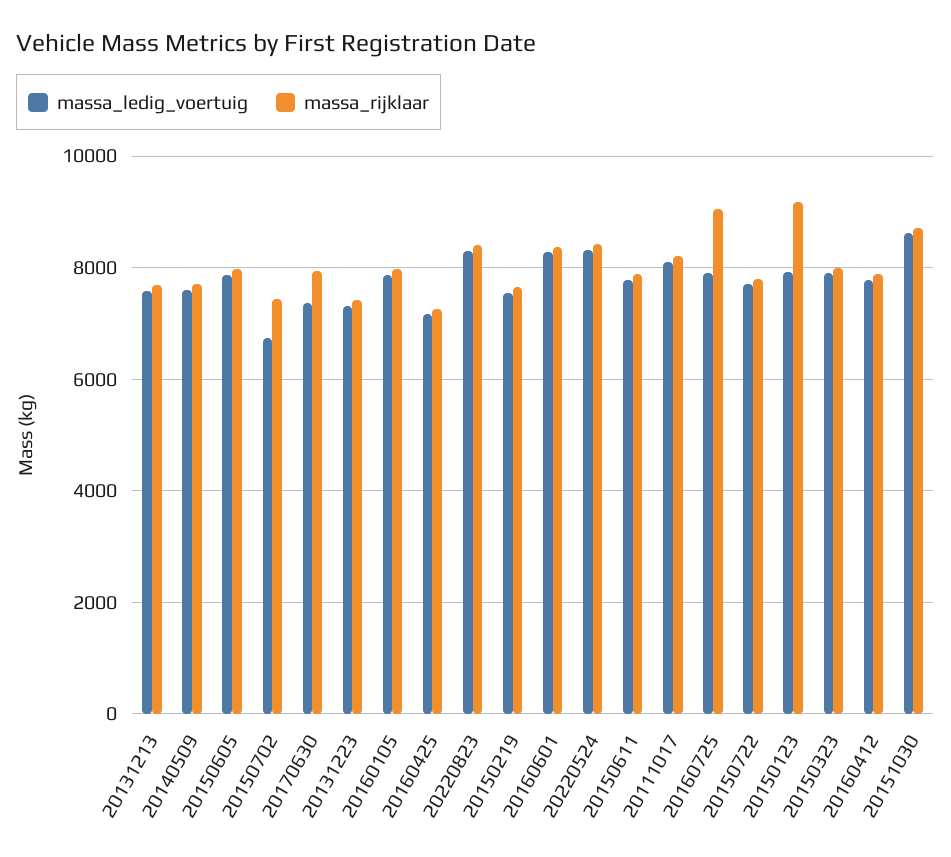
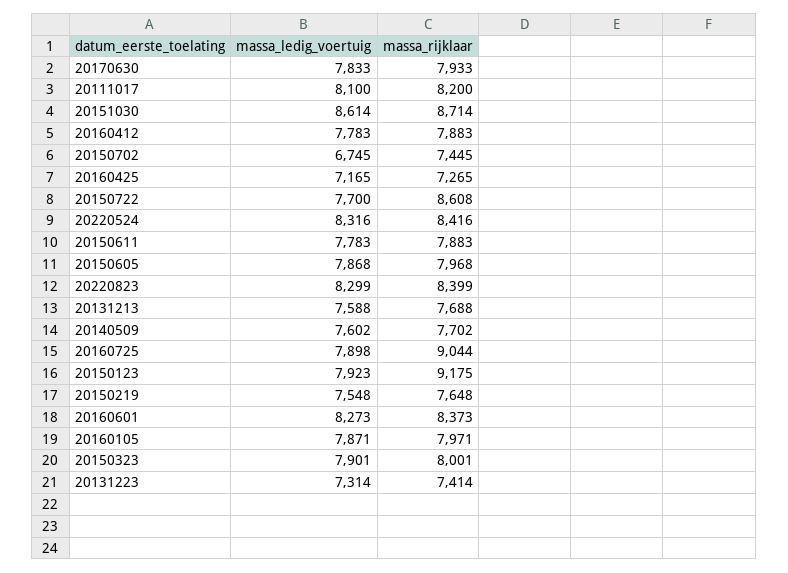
massa_ledig_voertuig, 20170630: 7400 -> 7833
massa_rijklaar, 20150722: 7800 -> 8608

